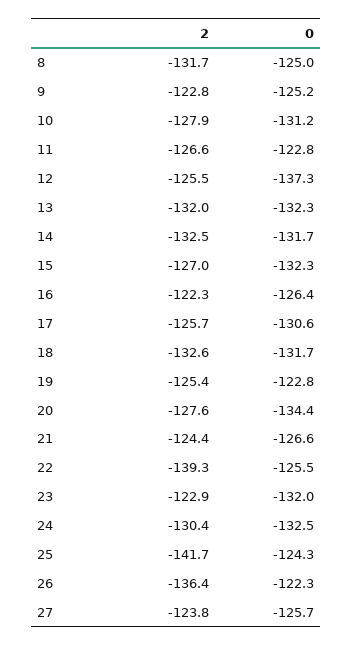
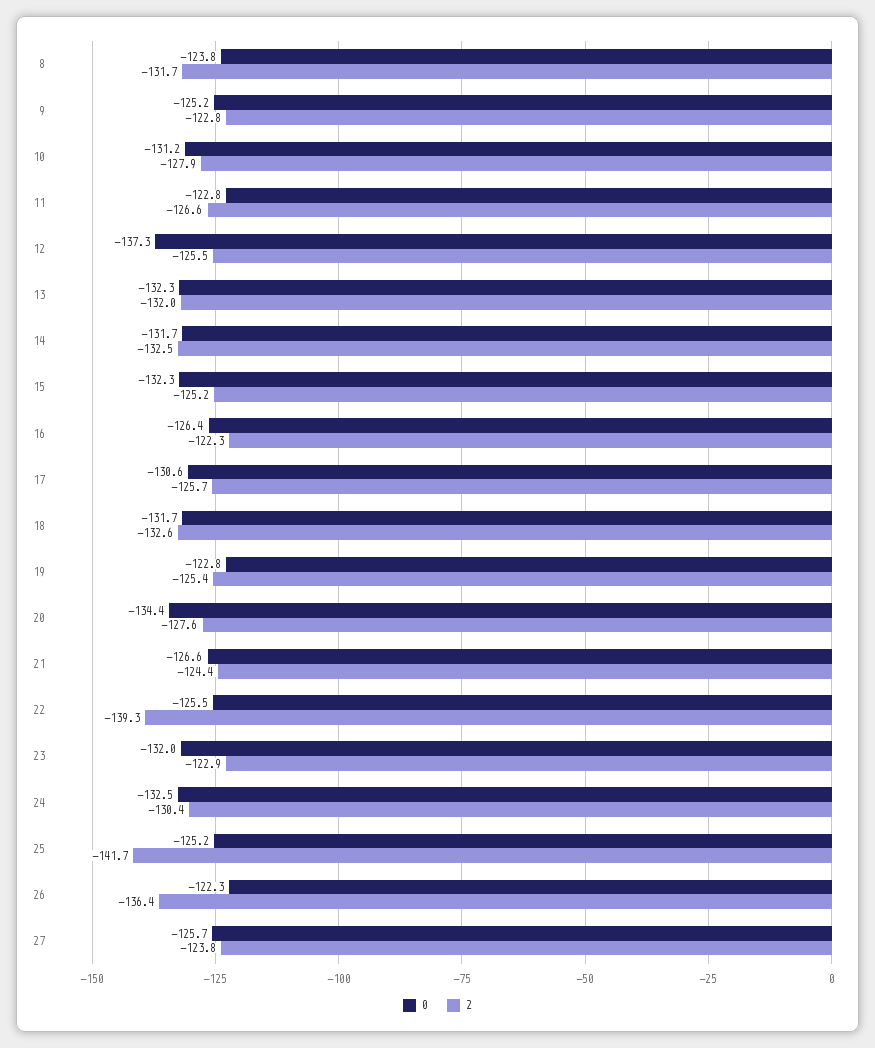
0, 8: -125 -> -123.8
2, 15: -127 -> -125.2
0, 25: -124.3 -> -125.2

